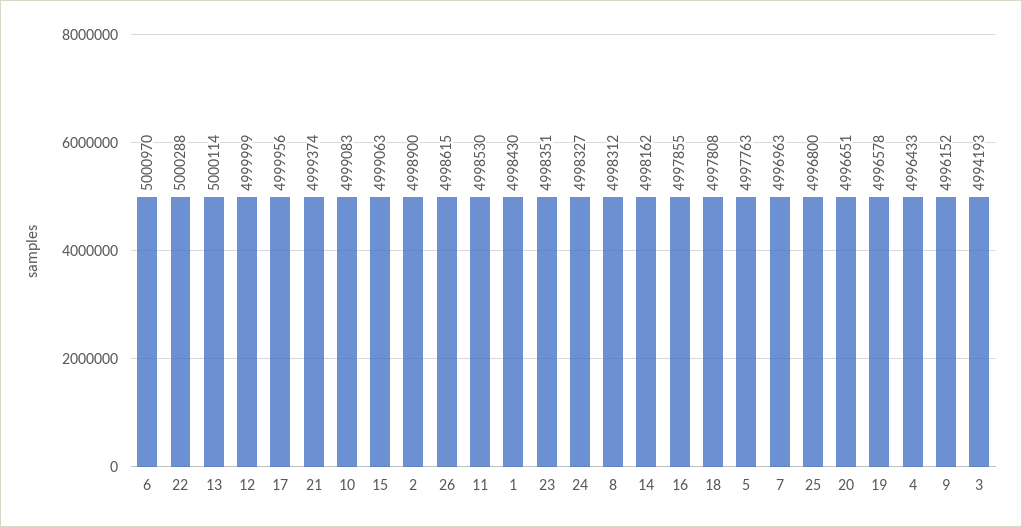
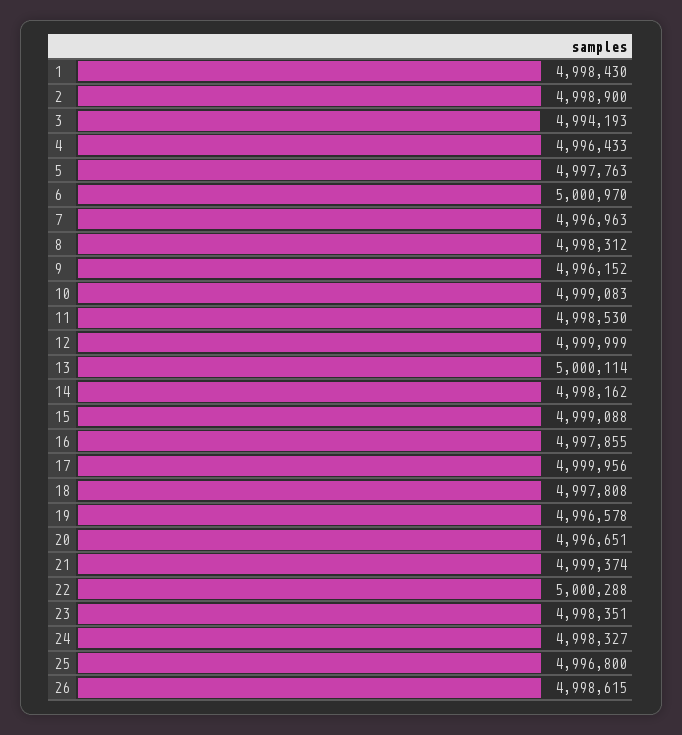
15: 4999063 -> 4999088

